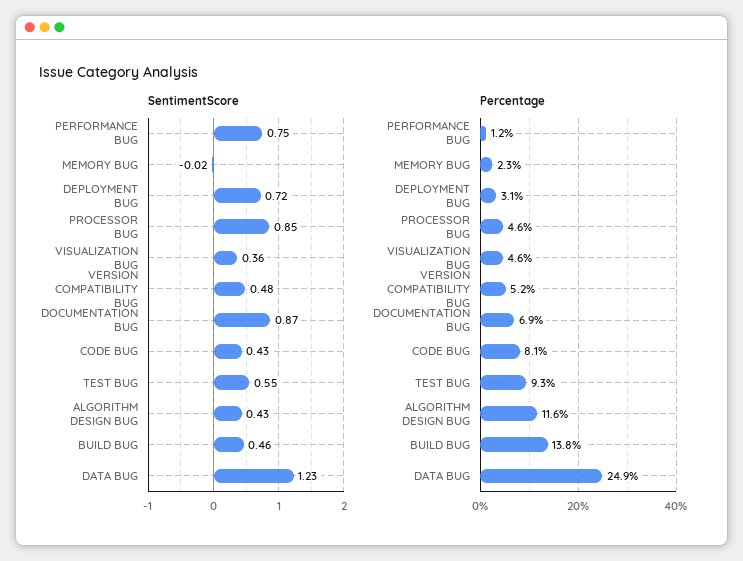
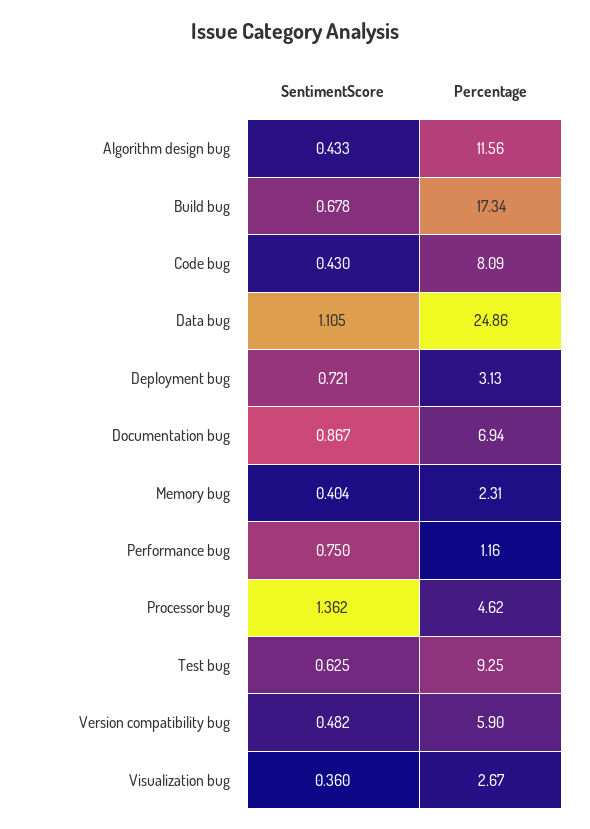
SentimentScore, MEMORY BUG: -0.02 -> 0.404
SentimentScore, PROCESSOR BUG: 0.85 -> 1.362
SentimentScore, TEST BUG: 0.55 -> 0.625
SentimentScore, BUILD BUG: 0.46 -> 0.678
SentimentScore, DATA BUG: 1.23 -> 1.105
Percentage, VISUALIZATION BUG: 4.6 -> 2.67
Percentage, VERSION COMPATIBILITY BUG: 5.2 -> 5.9
Percentage, BUILD BUG: 13.8 -> 17.34

